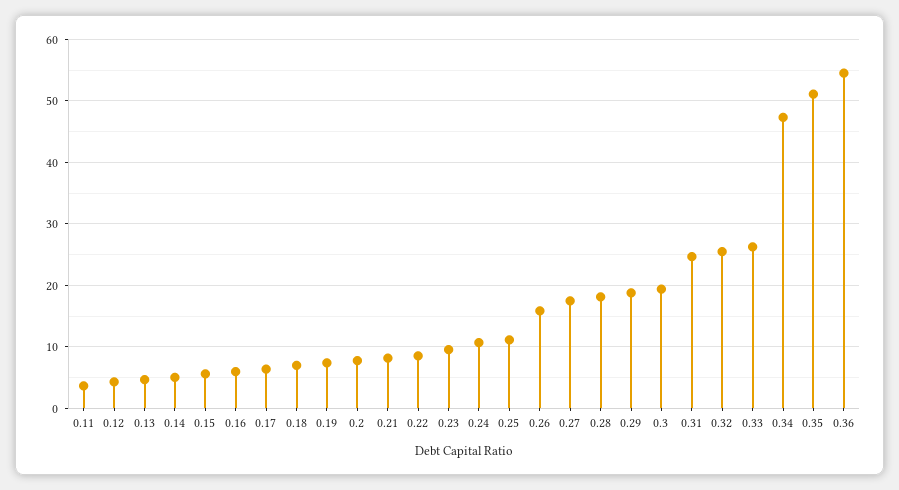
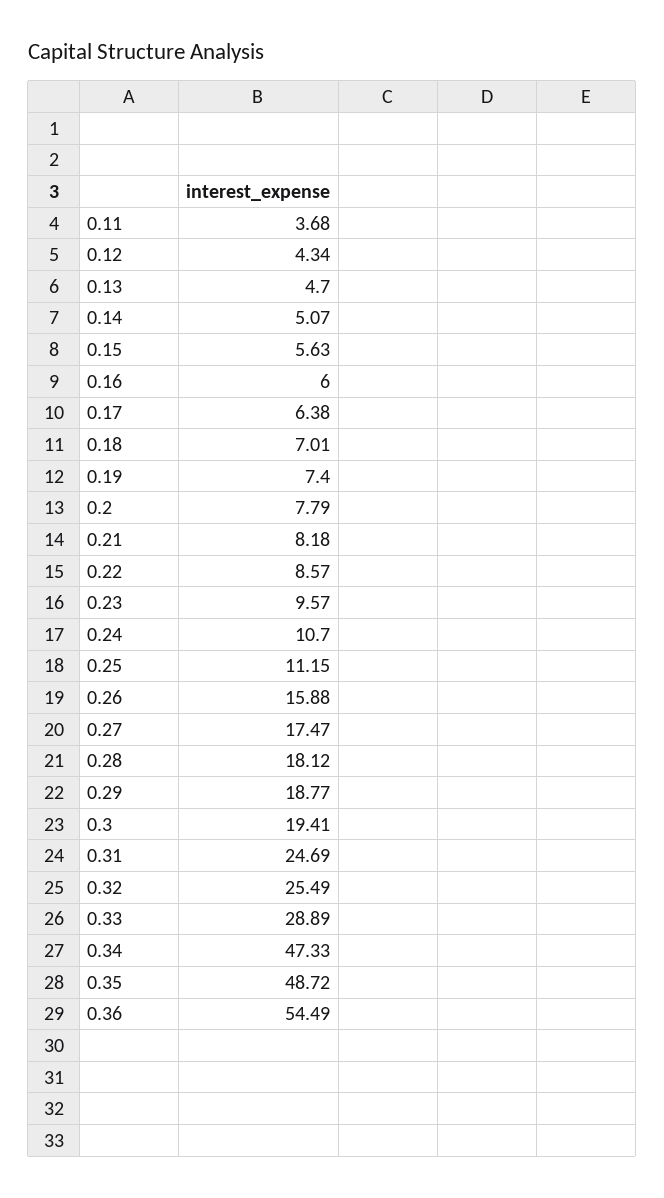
0.33: 26 -> 28.89
0.35: 51 -> 48.72

